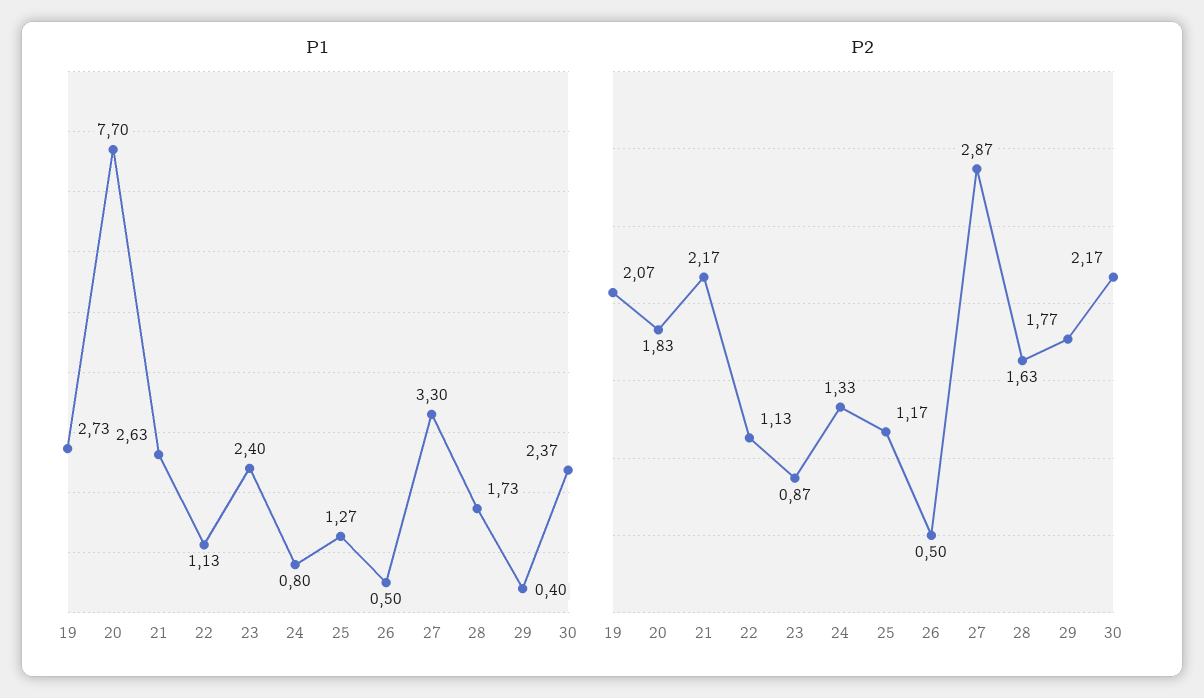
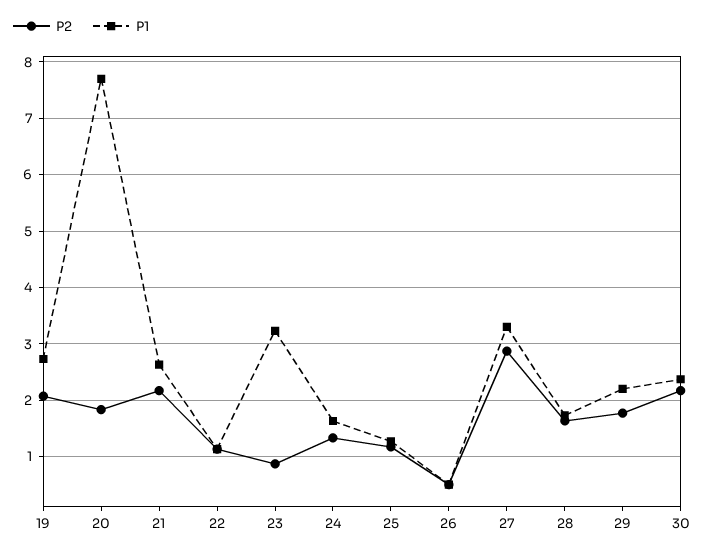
P1, 23: 2.4 -> 3.2
P1, 24: 0.8 -> 1.6
P1, 29: 0.4 -> 2.2

